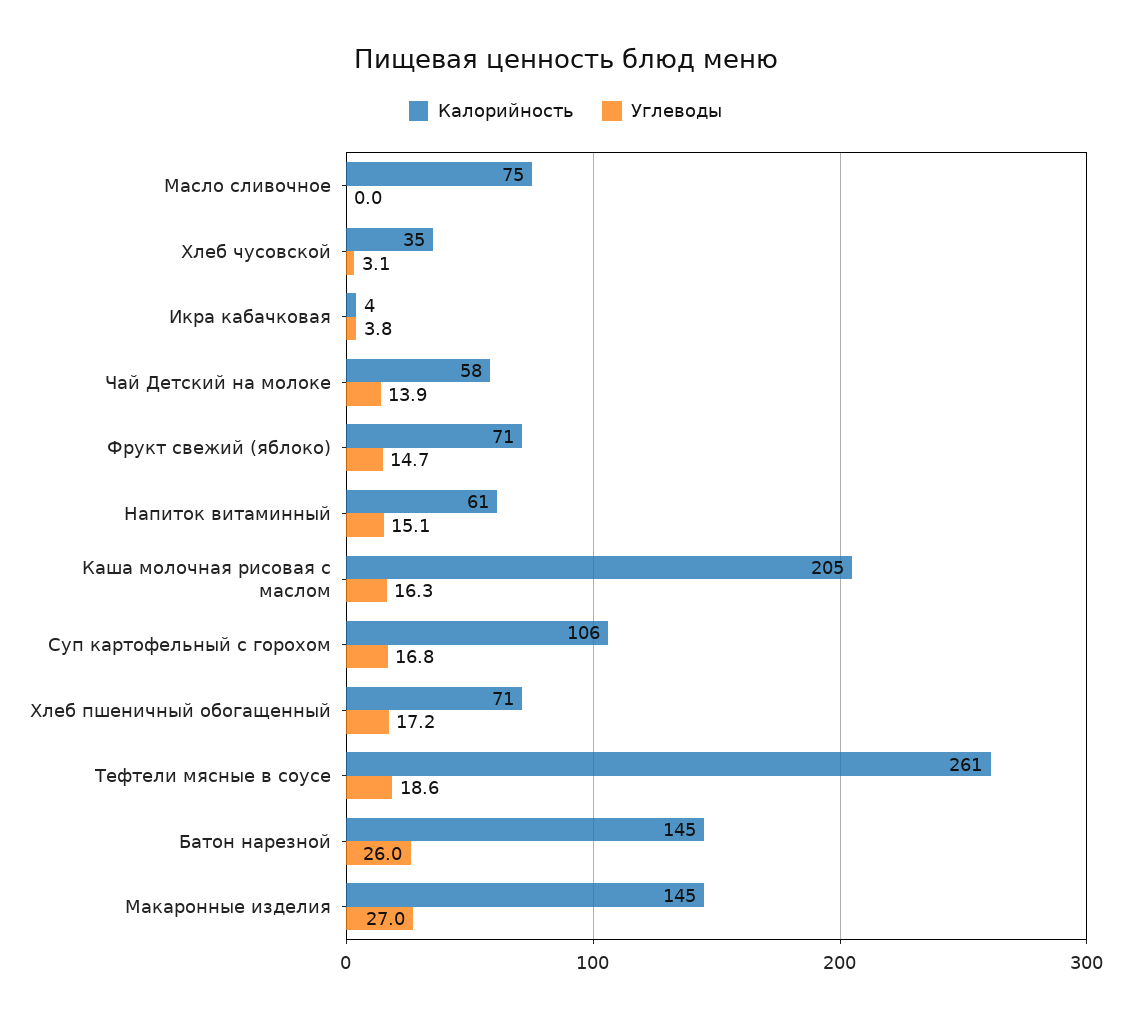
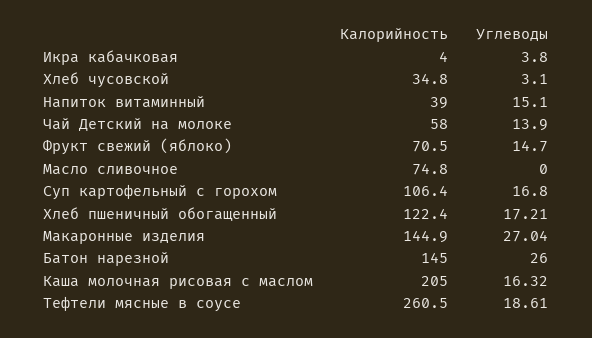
Калорийность, Напиток витаминный: 61 -> 39
Калорийность, Хлеб пшеничный обогащенный: 71 -> 122.4

